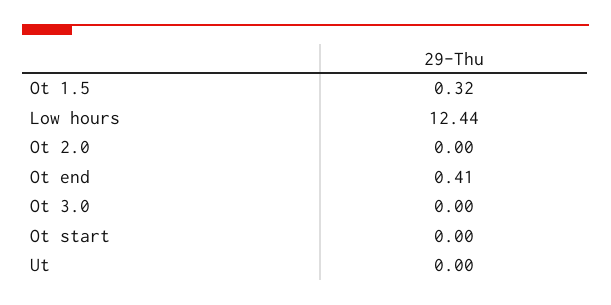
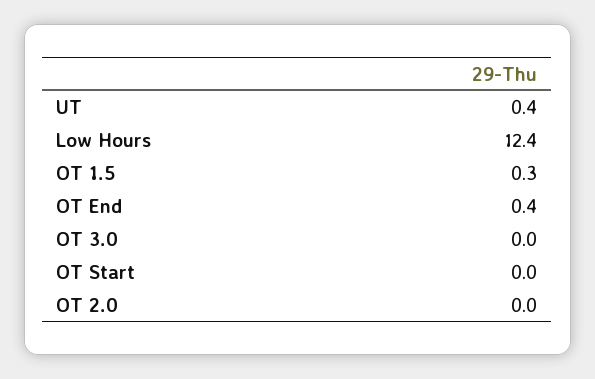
Ut: 0 -> 0.4

